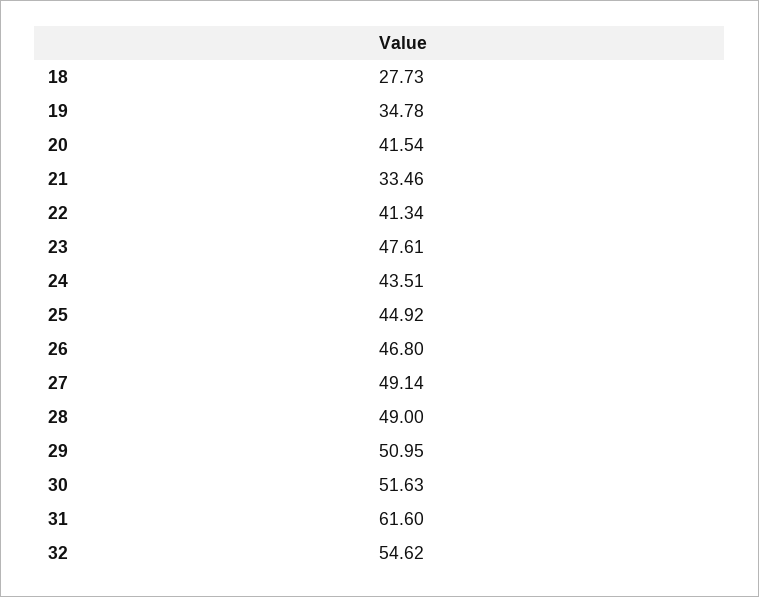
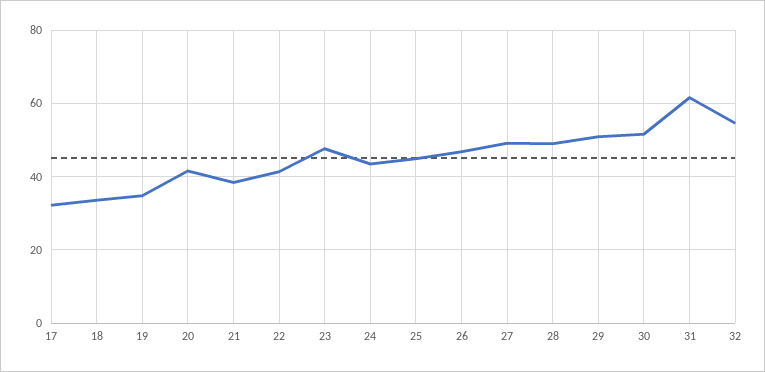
18: 27.73 -> 34
21: 33.46 -> 38
17: none -> 32

